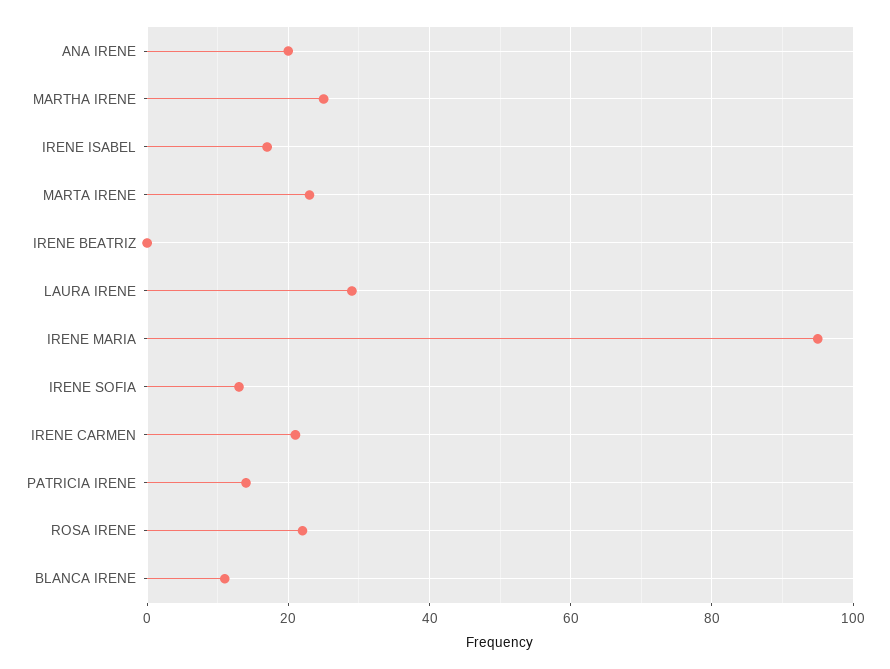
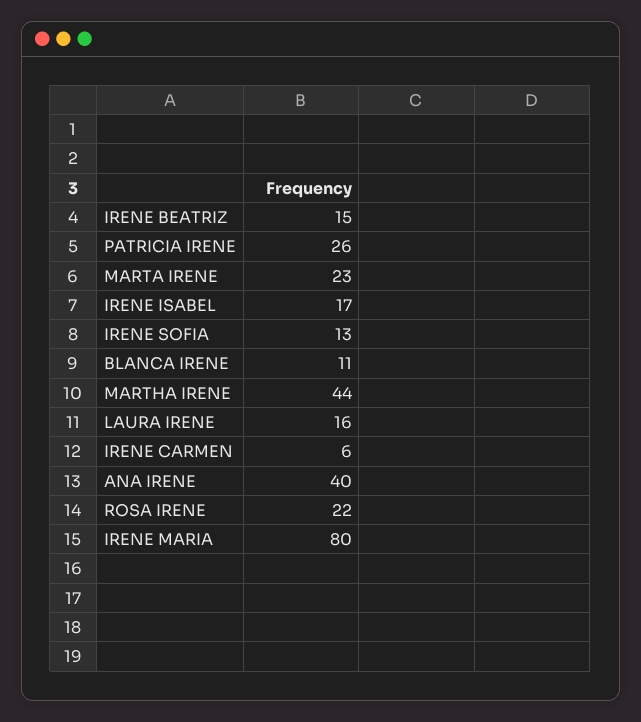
ANA IRENE: 20 -> 40
MARTHA IRENE: 25 -> 44
IRENE BEATRIZ: 0 -> 15
LAURA IRENE: 30 -> 16
IRENE MARIA: 95 -> 80
IRENE CARMEN: 20 -> 6
PATRICIA IRENE: 15 -> 26

